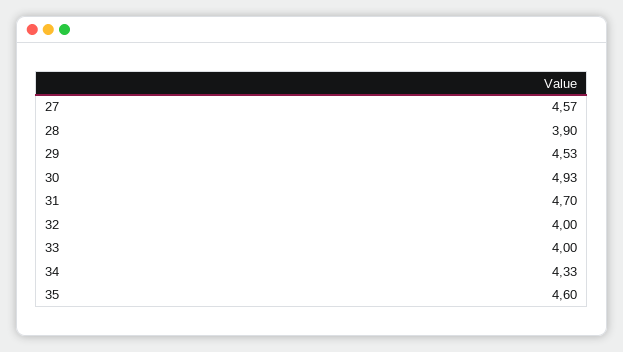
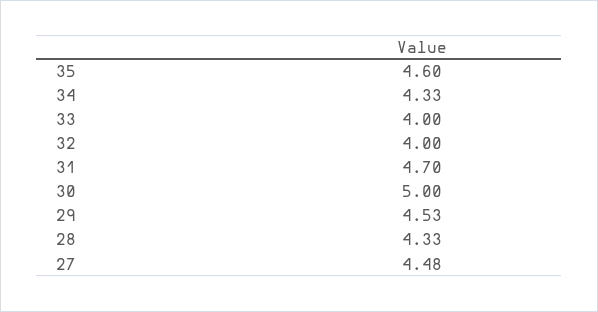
27: 4.57 -> 4.48
28: 3.9 -> 4.33
30: 4.93 -> 5

